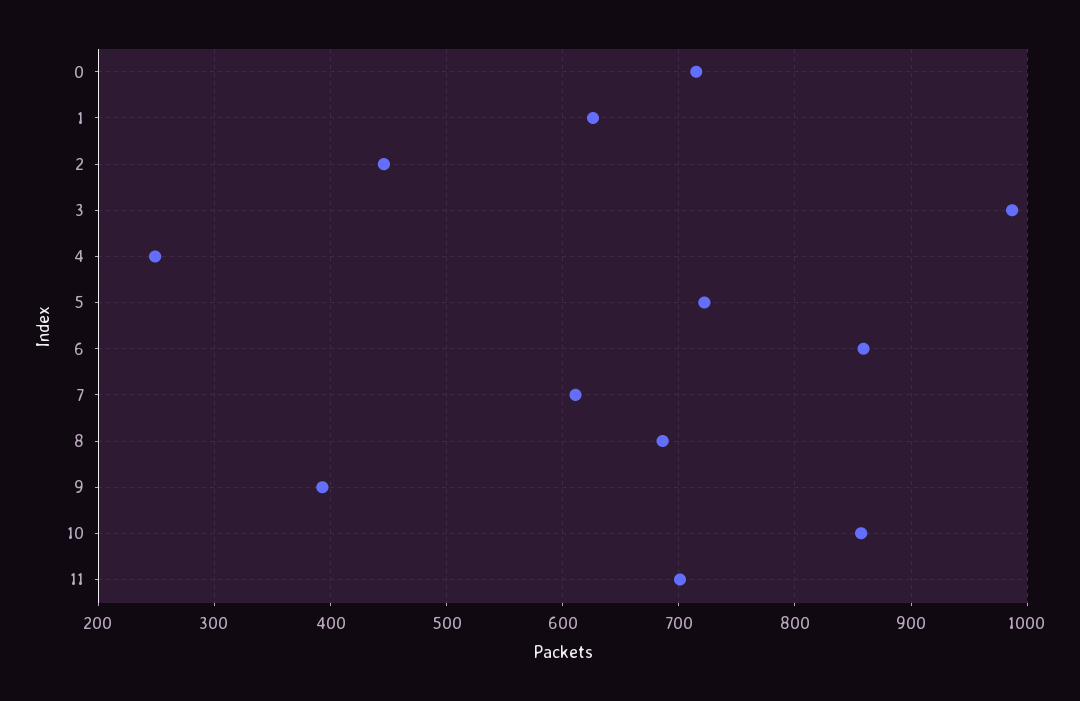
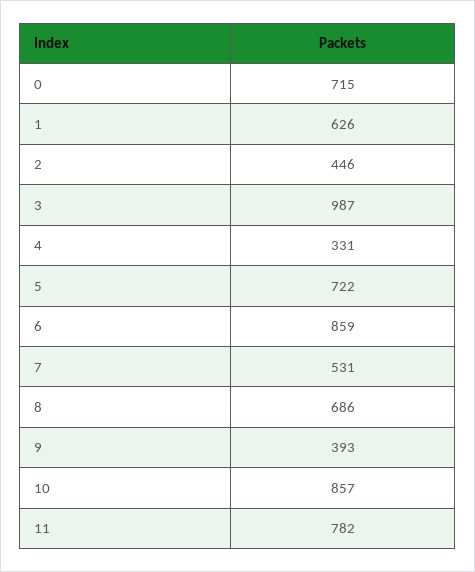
4: 250 -> 331
7: 610 -> 531
11: 700 -> 782

